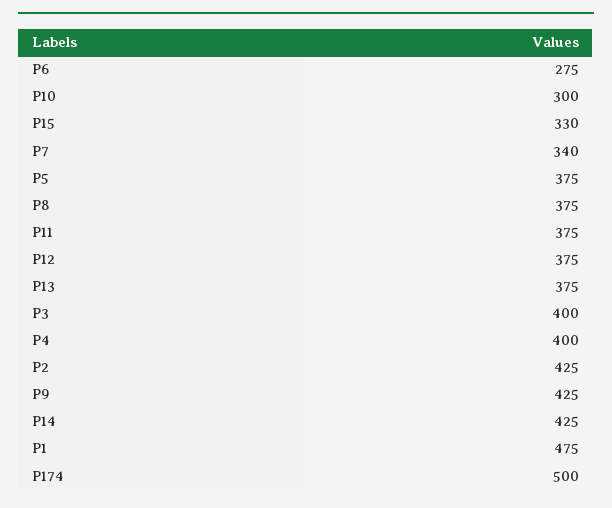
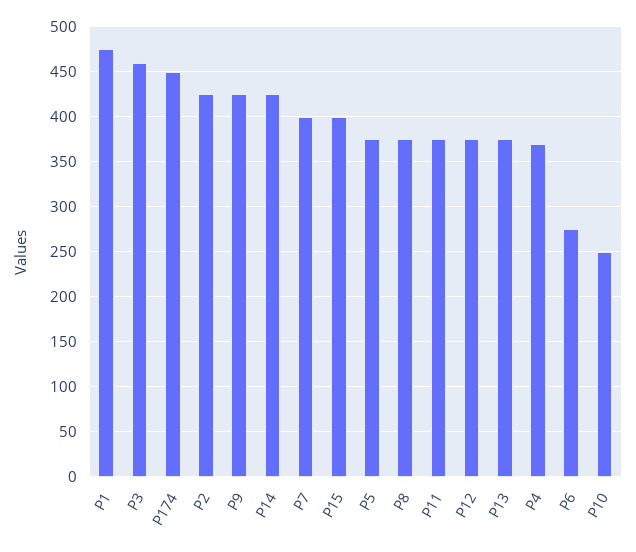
P10: 300 -> 250
P15: 330 -> 400
P7: 340 -> 400
P3: 400 -> 460
P4: 400 -> 370
P174: 500 -> 450

